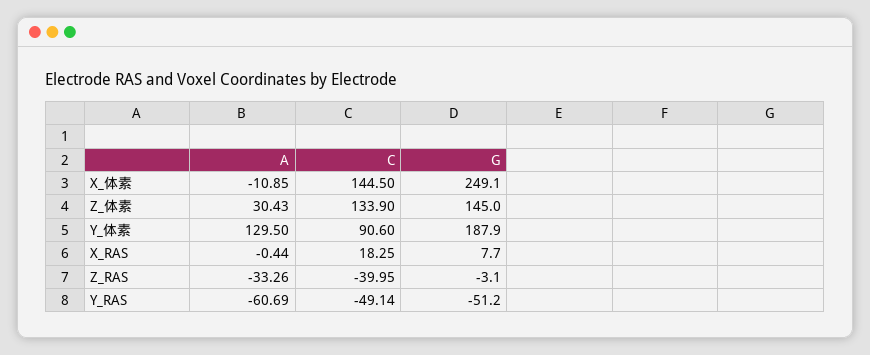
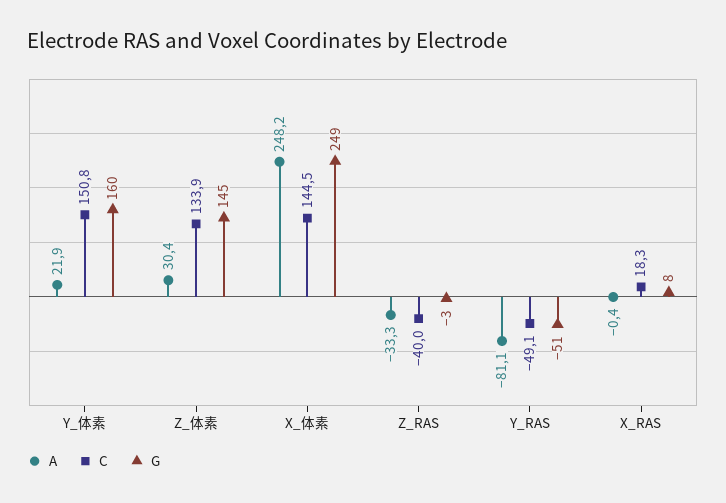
A, X_体素: -10.85 -> 248.2
A, Y_体素: 129.5 -> 21.9
C, Y_体素: 90.6 -> 150.8
G, Y_体素: 187.9 -> 160
A, Y_RAS: -60.69 -> -81.1

